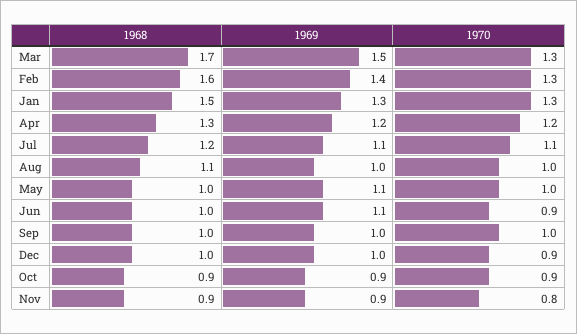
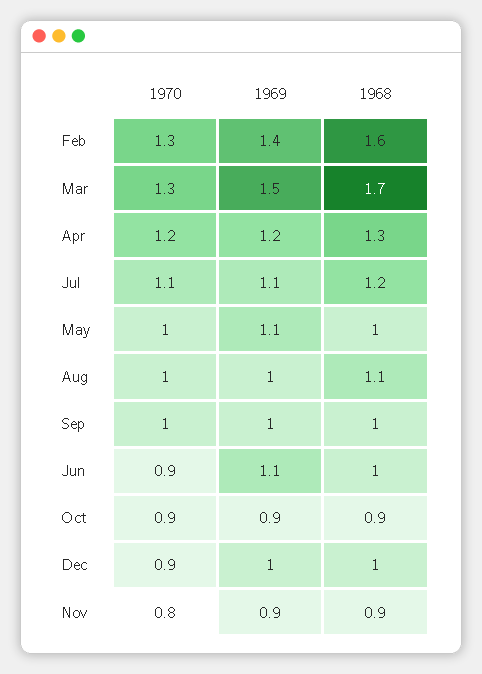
1968, Jan: 1.5 -> none
1969, Jan: 1.3 -> none
1970, Jan: 1.3 -> none

